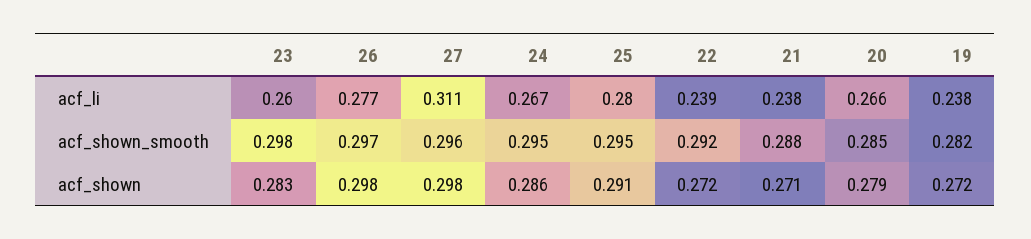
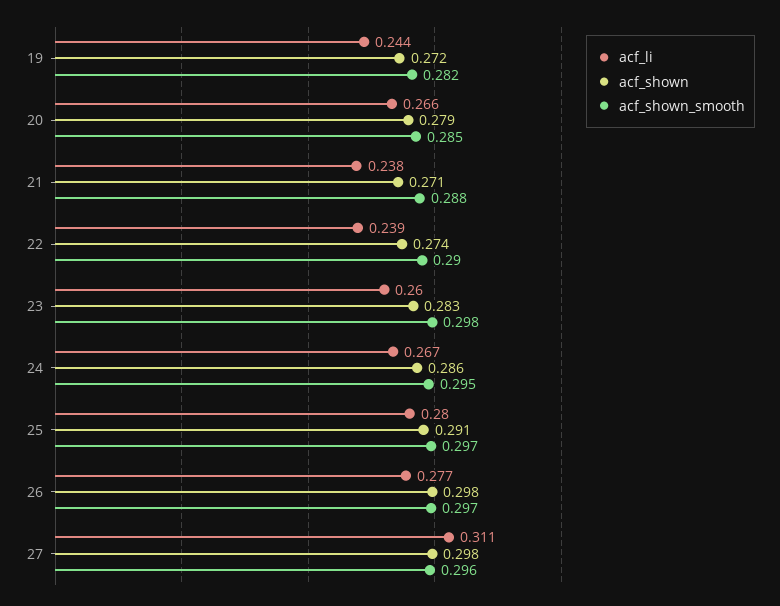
acf_li, 19: 0.238 -> 0.244
acf_shown_smooth, 25: 0.295 -> 0.297
acf_shown_smooth, 22: 0.292 -> 0.29
acf_shown, 22: 0.272 -> 0.274

